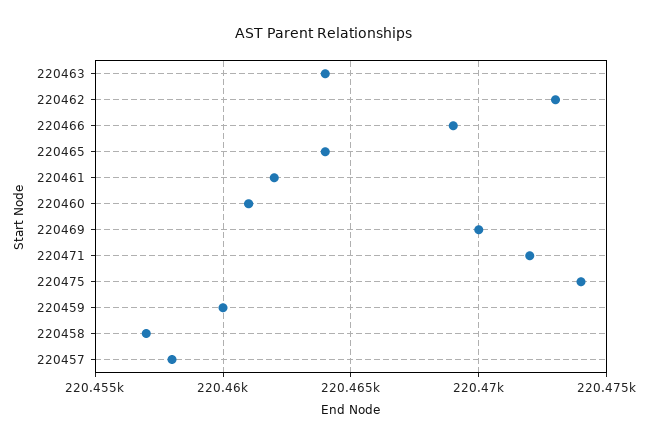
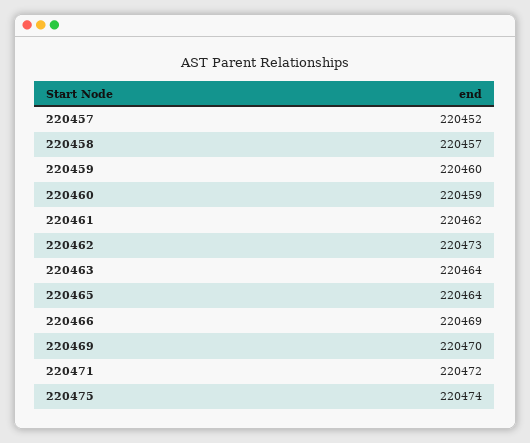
220460: 220461 -> 220459
220457: 220458 -> 220452

